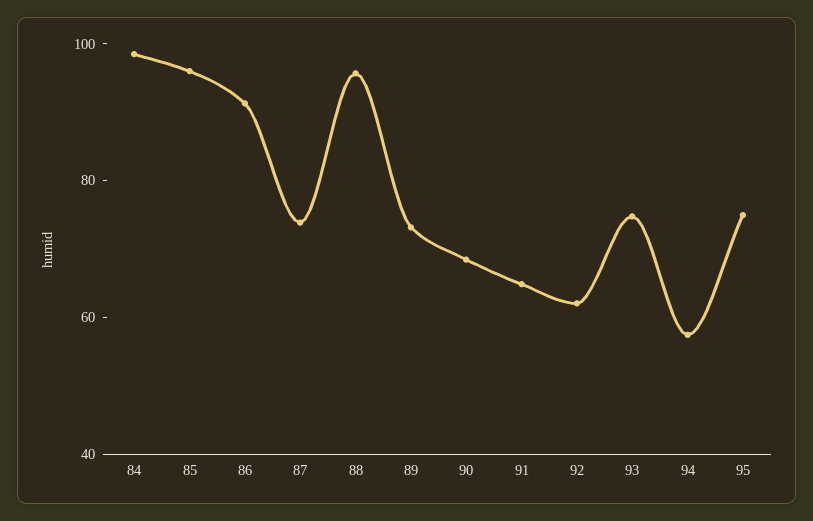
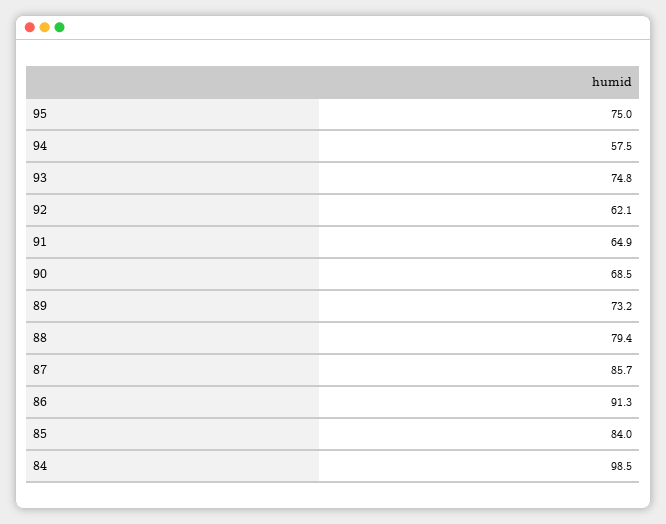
85: 95 -> 84
87: 75 -> 85.7
88: 95 -> 79.4

